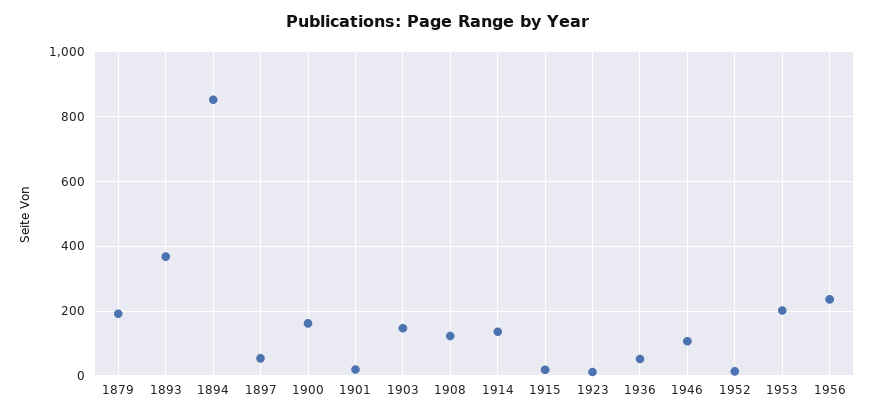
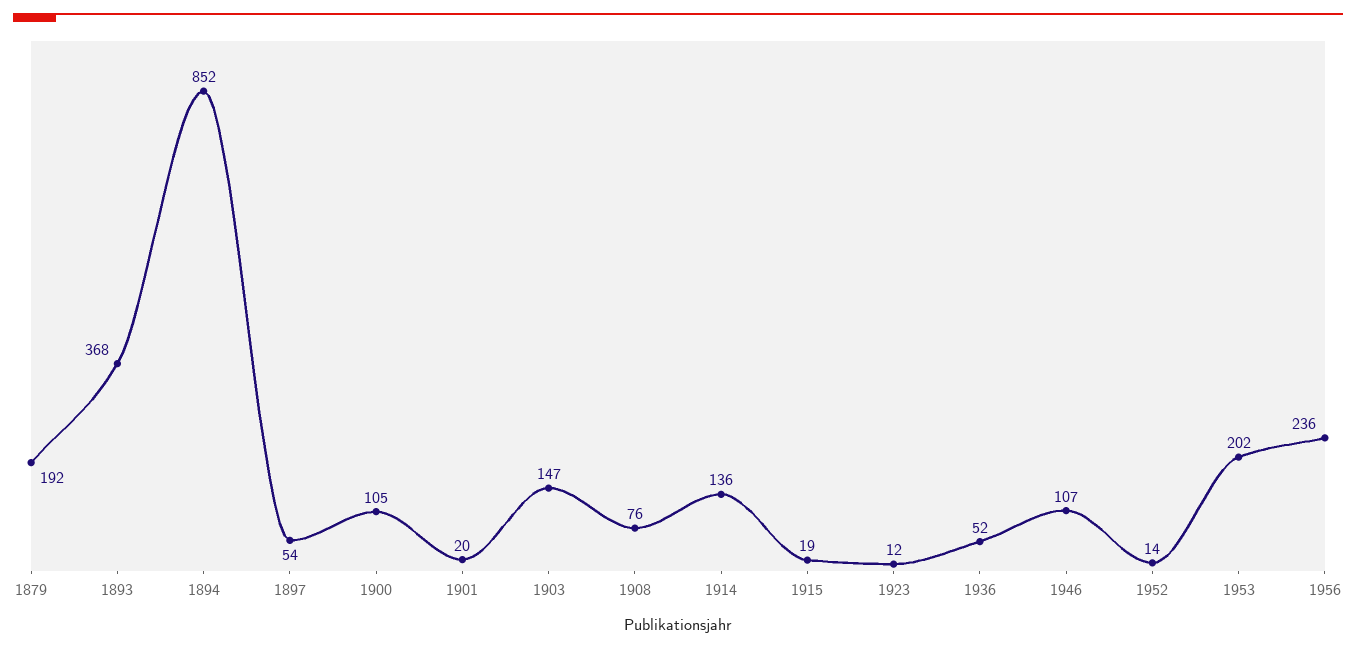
1900: 160 -> 105
1908: 120 -> 76

